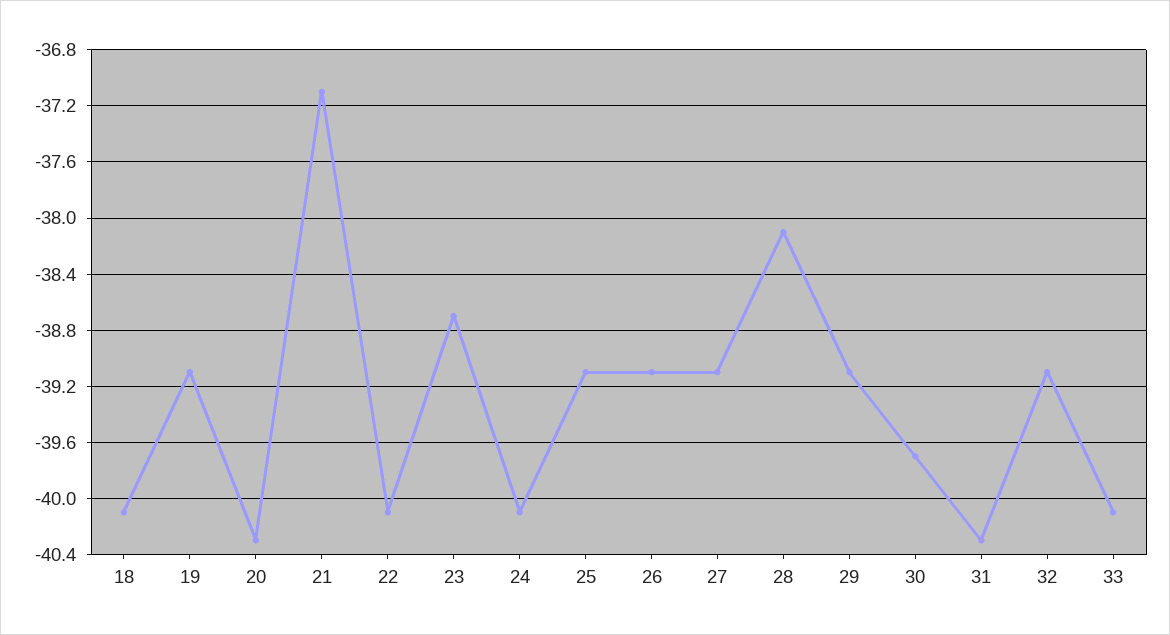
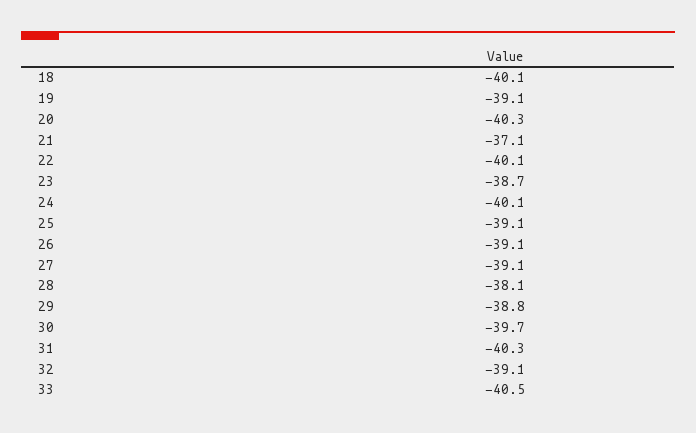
29: -39.1 -> -38.8
33: -40.1 -> -40.5

